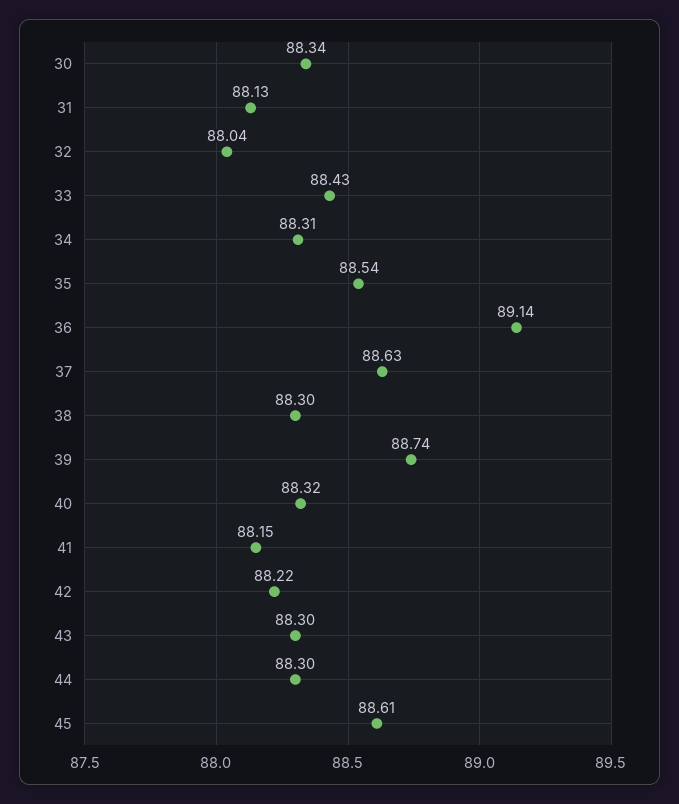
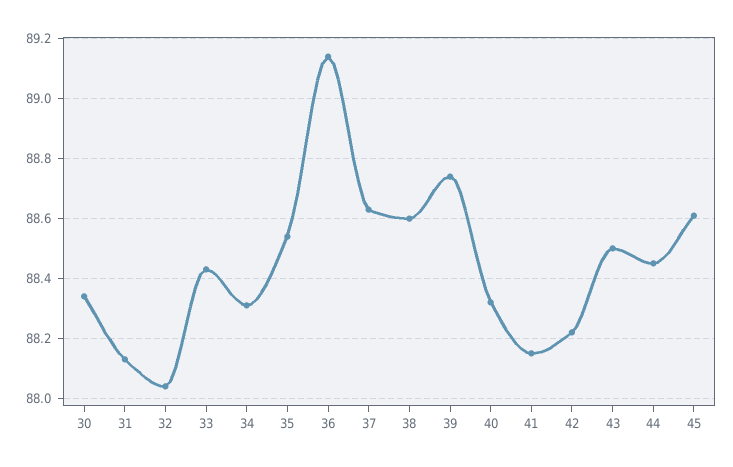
38: 88.3 -> 88.6
43: 88.3 -> 88.5
44: 88.3 -> 88.45

